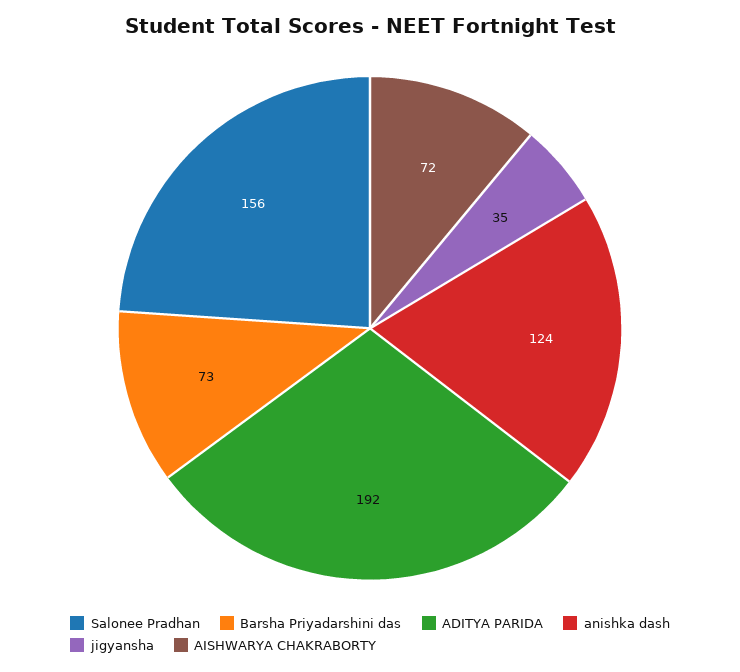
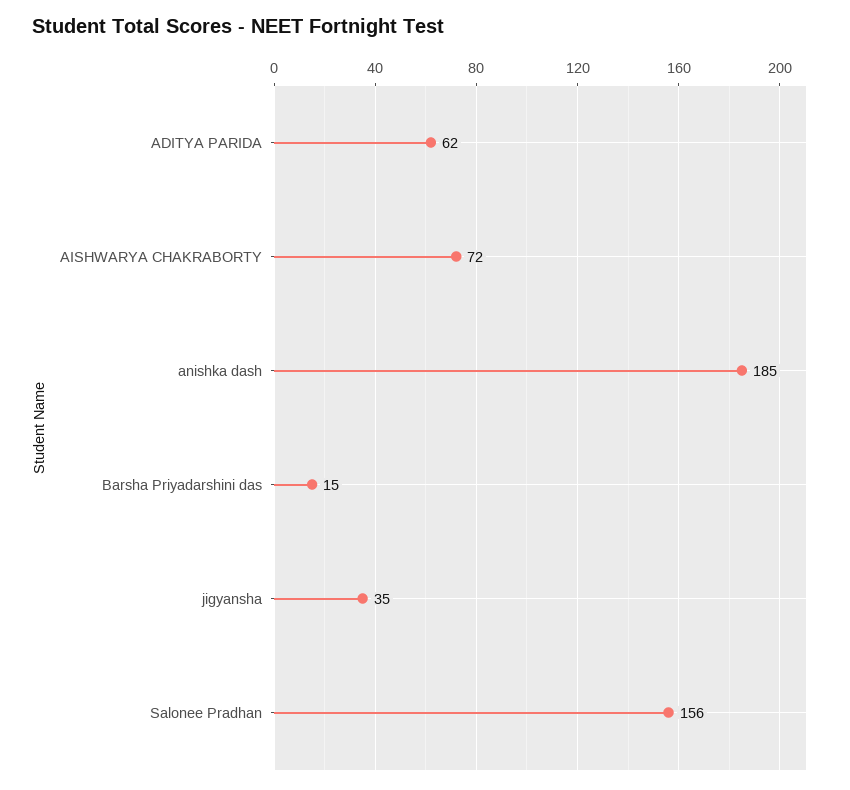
Barsha Priyadarshini das: 73 -> 15
ADITYA PARIDA: 192 -> 62
anishka dash: 124 -> 185

